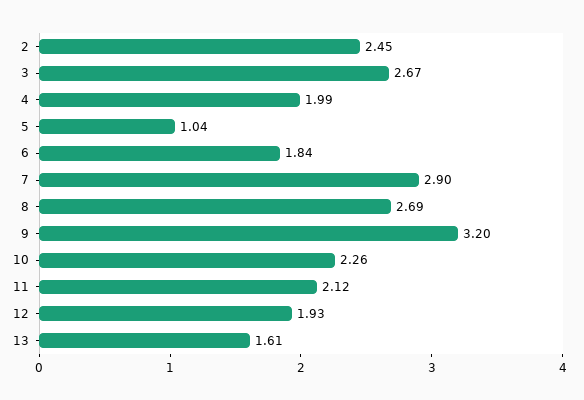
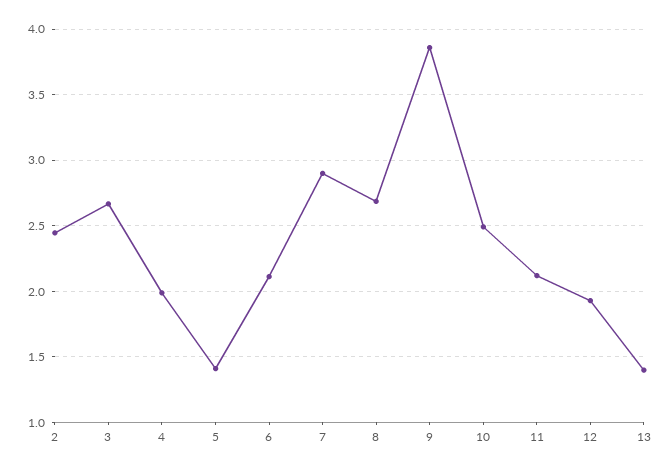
5: 1.04 -> 1.4
6: 1.84 -> 2.1
9: 3.2 -> 3.85
10: 2.26 -> 2.5
13: 1.61 -> 1.4

